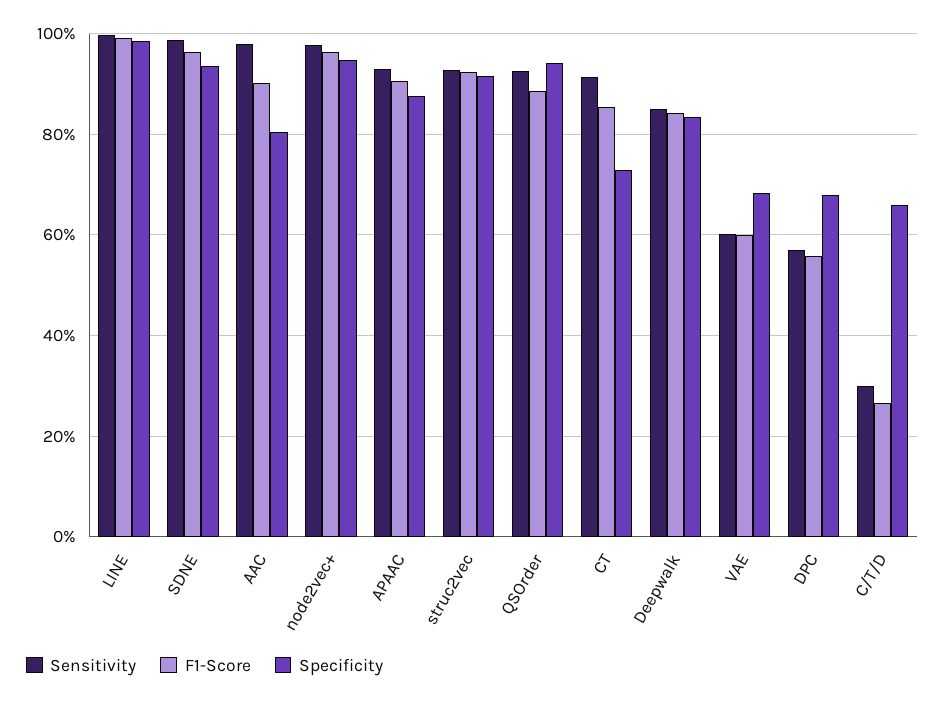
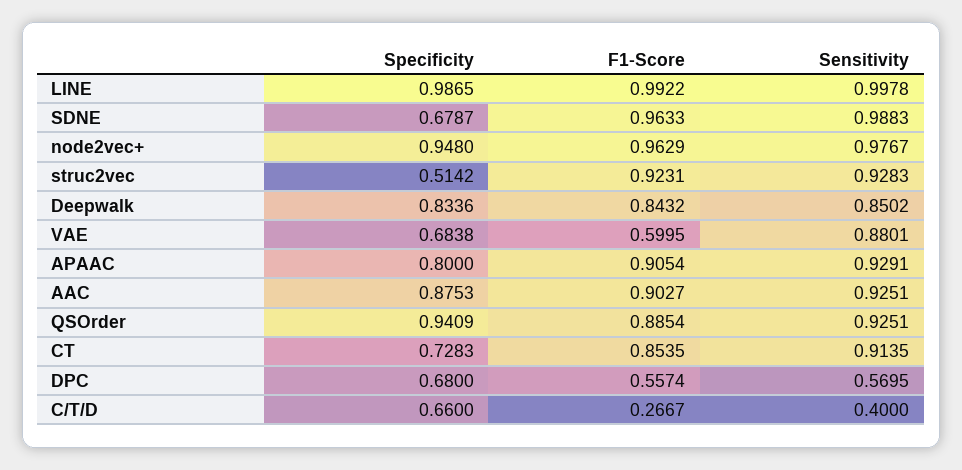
Specificity, SDNE: 0.94 -> 0.6787
Sensitivity, AAC: 0.98 -> 0.9251
Specificity, AAC: 0.8 -> 0.8753
Specificity, APAAC: 0.88 -> 0.8
Specificity, struc2vec: 0.92 -> 0.5142
Sensitivity, VAE: 0.6 -> 0.8801
Sensitivity, C/T/D: 0.3 -> 0.4

